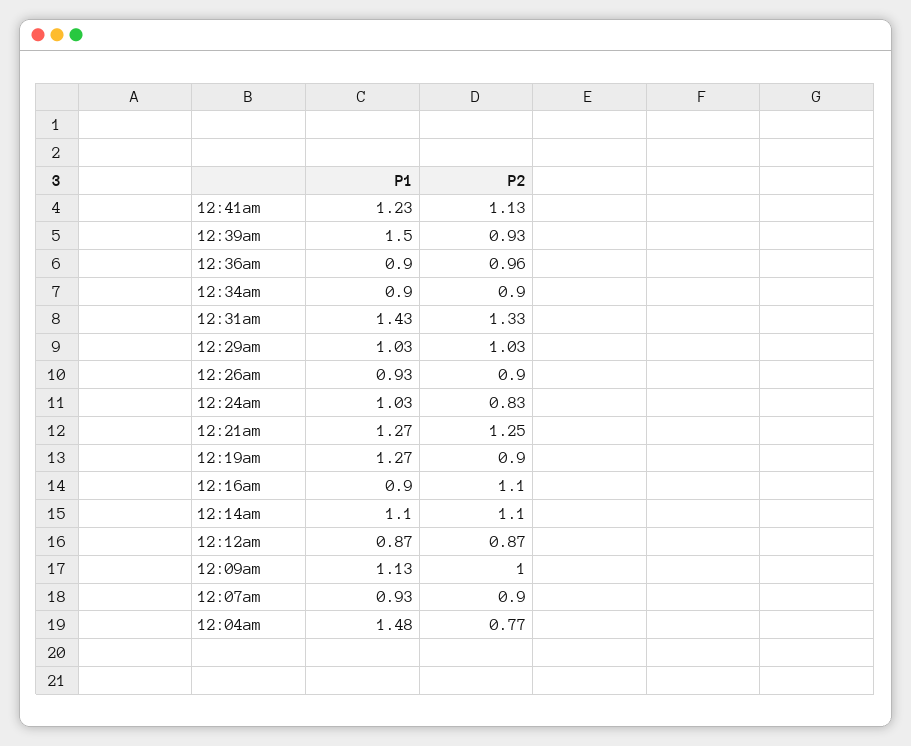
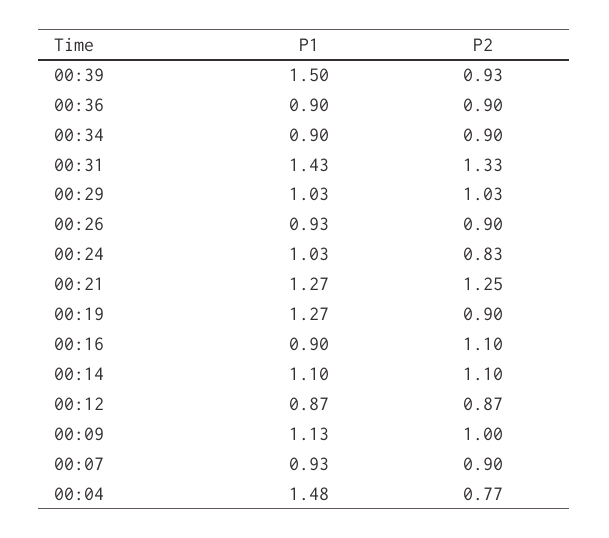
P1, 12:41am: 1.23 -> none
P2, 12:41am: 1.13 -> none
P2, 12:36am: 0.96 -> 0.9

